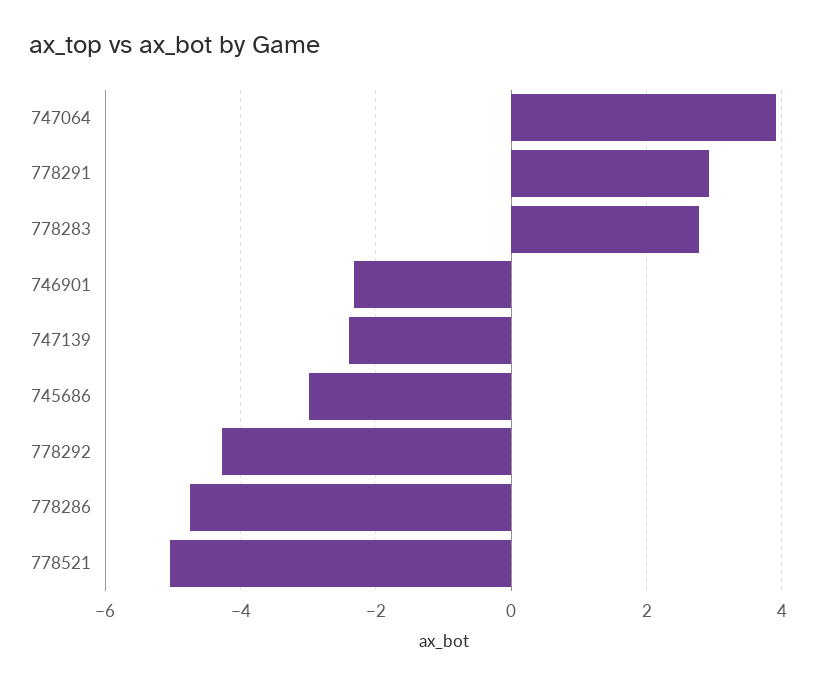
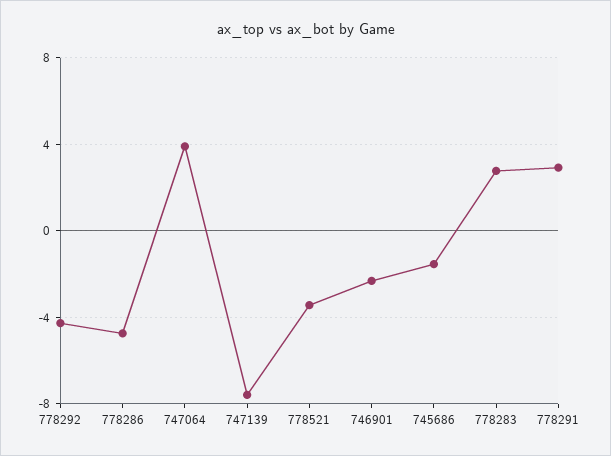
747139: -2.4 -> -7.5
745686: -3 -> -1.5
778521: -5 -> -3.5

